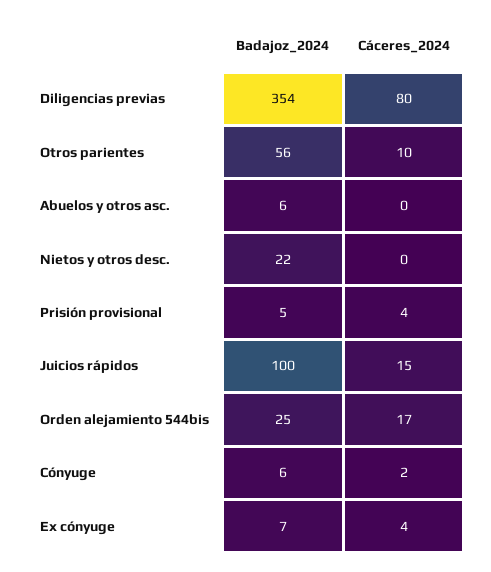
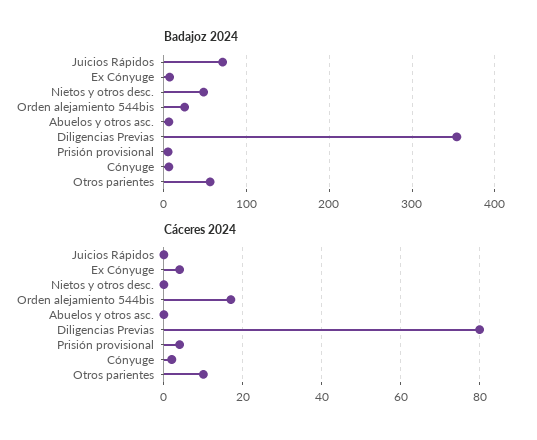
Badajoz_2024, Nietos y otros desc.: 22 -> 50
Badajoz_2024, Juicios rápidos: 100 -> 70
Cáceres_2024, Juicios rápidos: 15 -> 0

